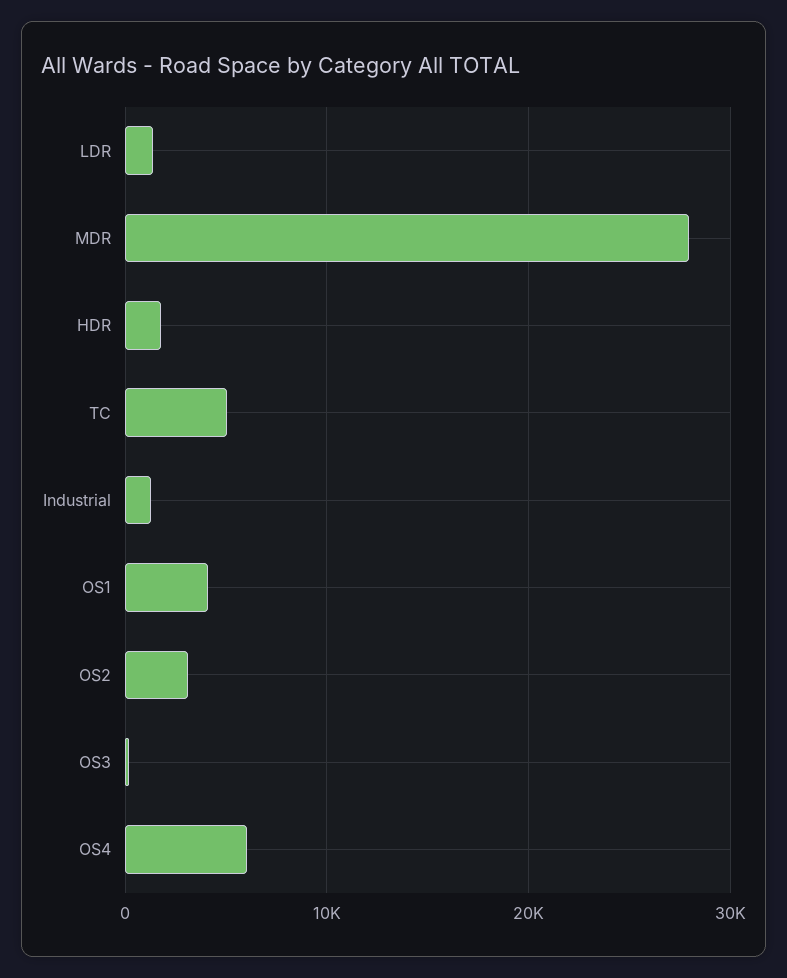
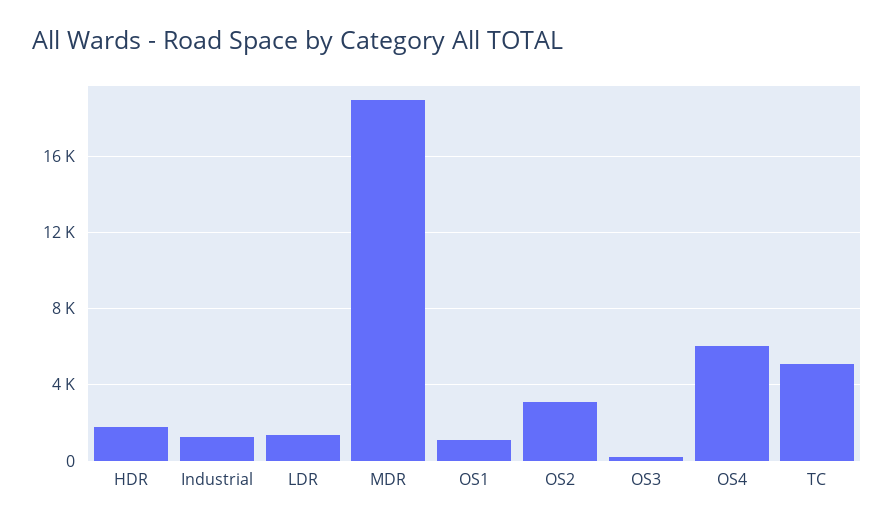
MDR: 28000 -> 19000
OS1: 4000 -> 1000

